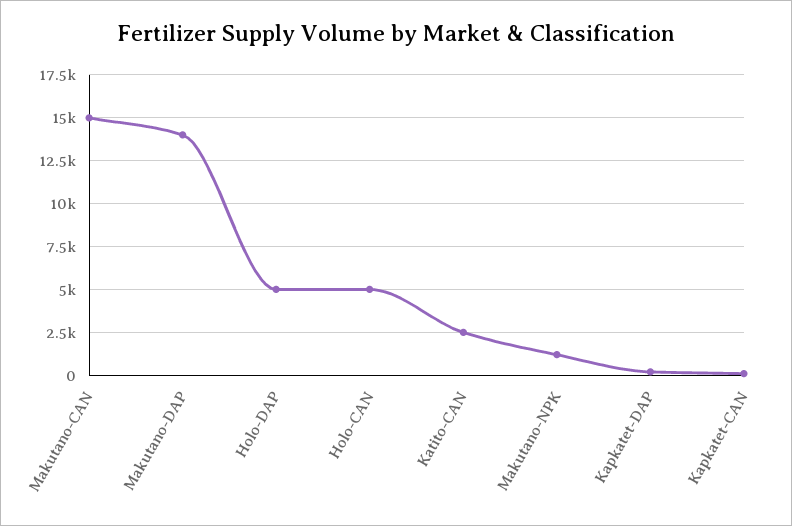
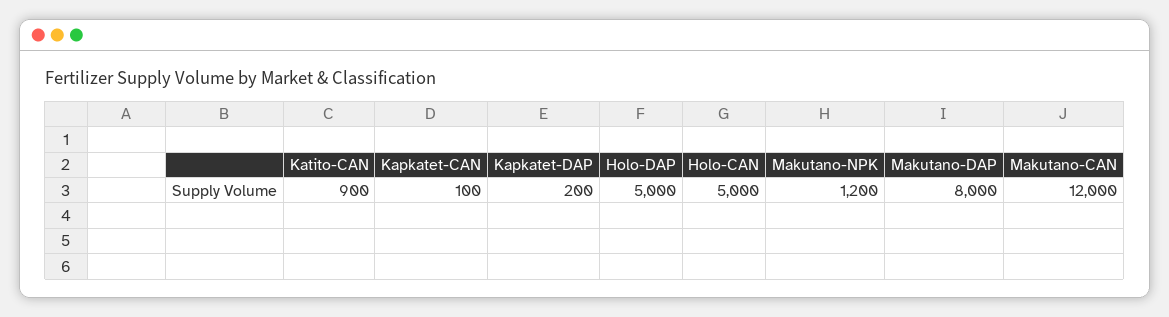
Makutano-CAN: 15000 -> 12000
Makutano-DAP: 14000 -> 8000
Katito-CAN: 2500 -> 900

